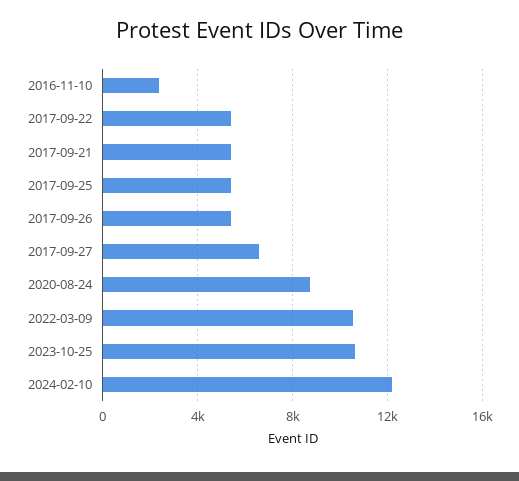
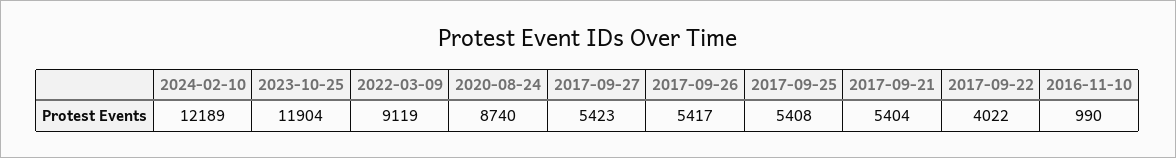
2016-11-10: 2500 -> 990
2017-09-22: 5500 -> 4022
2017-09-27: 6500 -> 5423
2022-03-09: 10500 -> 9119
2023-10-25: 10500 -> 11904

